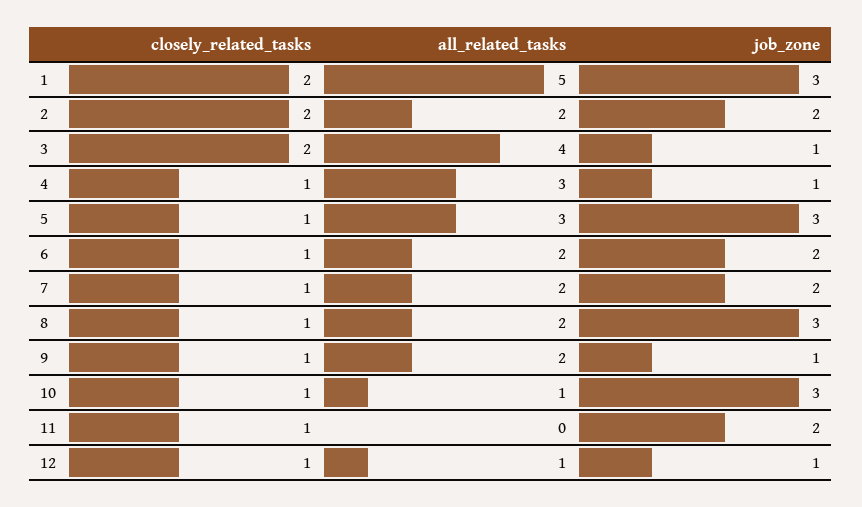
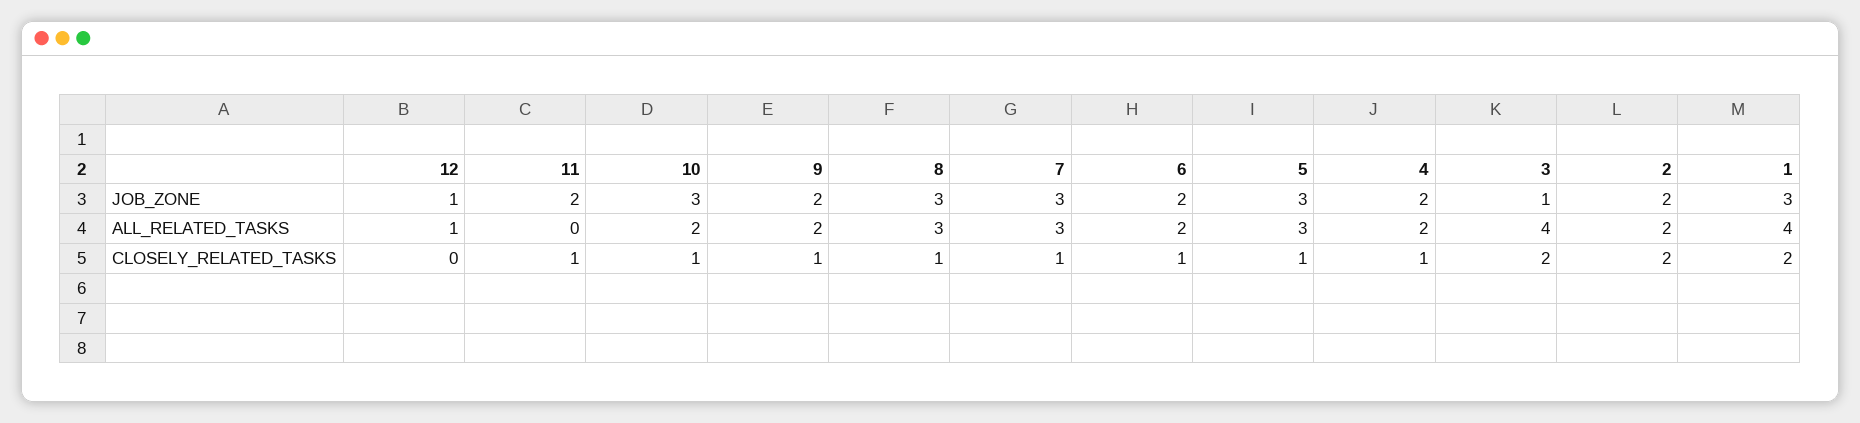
all_related_tasks, 1: 5 -> 4
all_related_tasks, 4: 3 -> 2
job_zone, 4: 1 -> 2
all_related_tasks, 7: 2 -> 3
job_zone, 7: 2 -> 3
all_related_tasks, 8: 2 -> 3
job_zone, 9: 1 -> 2
all_related_tasks, 10: 1 -> 2
closely_related_tasks, 12: 1 -> 0

